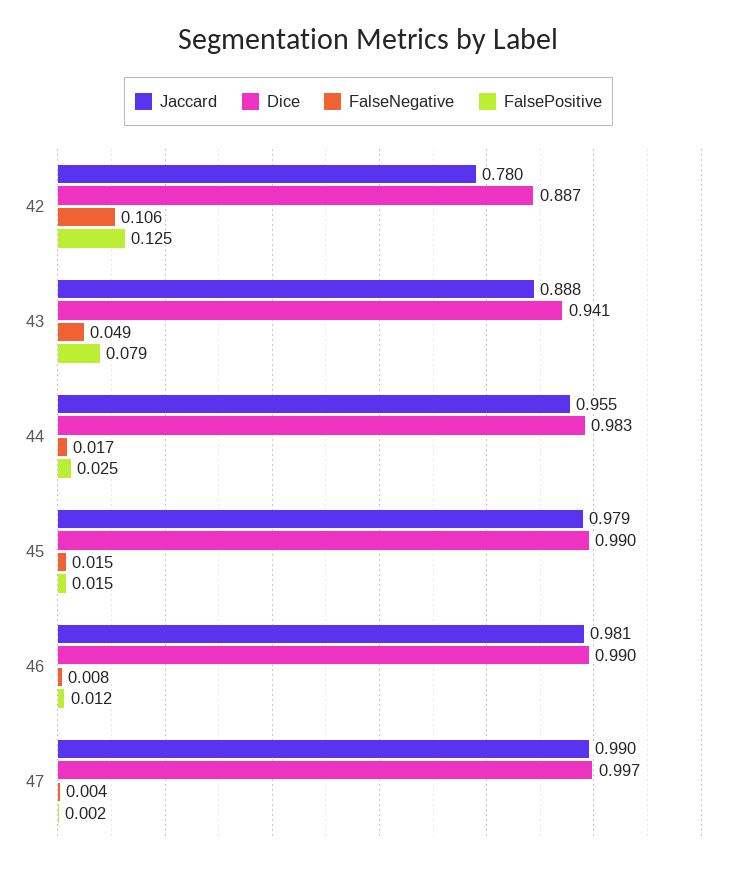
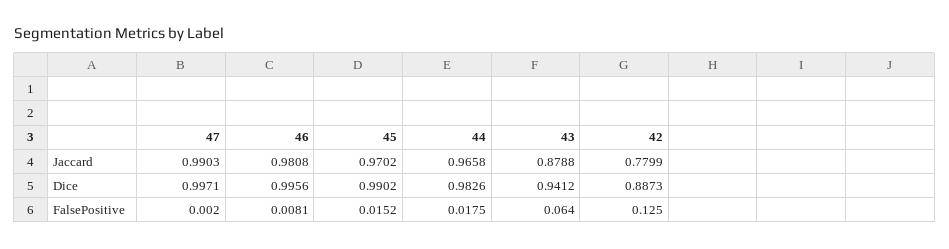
FalseNegative, 42: 0.106 -> none
Jaccard, 43: 0.888 -> 0.8788
FalseNegative, 43: 0.049 -> none
FalsePositive, 43: 0.079 -> 0.064
Jaccard, 44: 0.955 -> 0.9658
FalseNegative, 44: 0.017 -> none
FalsePositive, 44: 0.025 -> 0.0175
Jaccard, 45: 0.979 -> 0.9702
FalseNegative, 45: 0.015 -> none
Dice, 46: 0.99 -> 0.9956
FalseNegative, 46: 0.008 -> none
FalsePositive, 46: 0.012 -> 0.0081
FalseNegative, 47: 0.004 -> none

